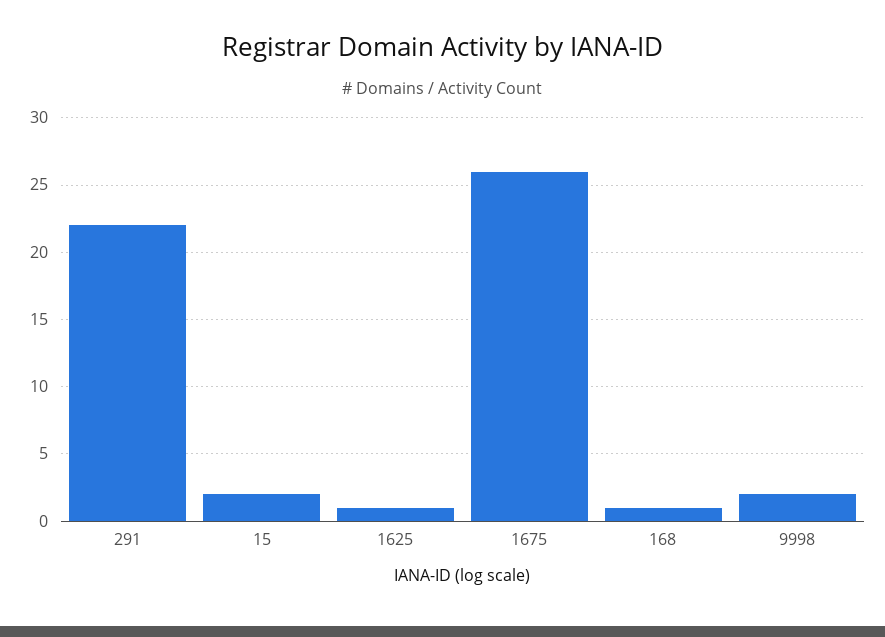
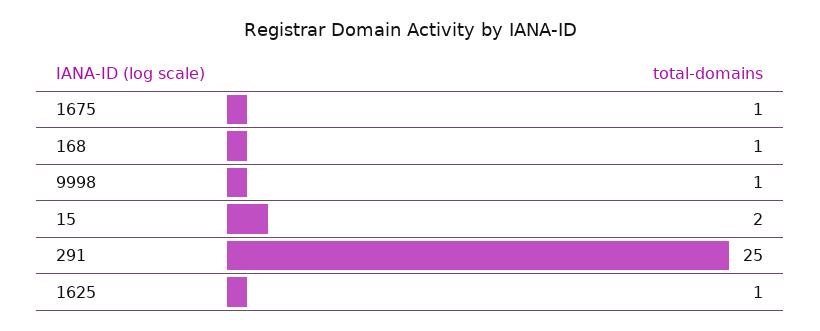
291: 22 -> 25
1675: 26 -> 1
9998: 2 -> 1

